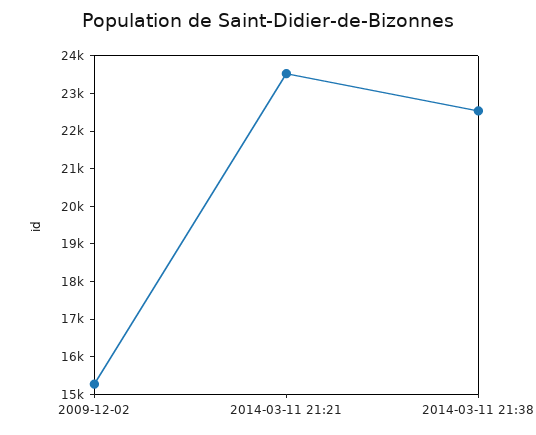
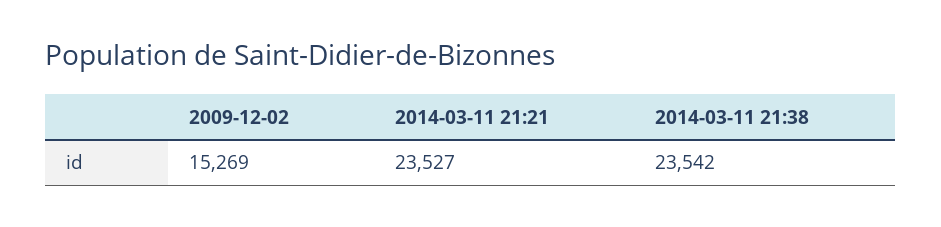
2014-03-11 21:38: 22500 -> 23542

